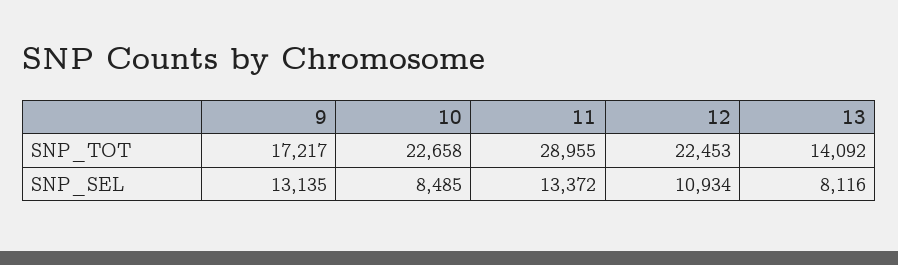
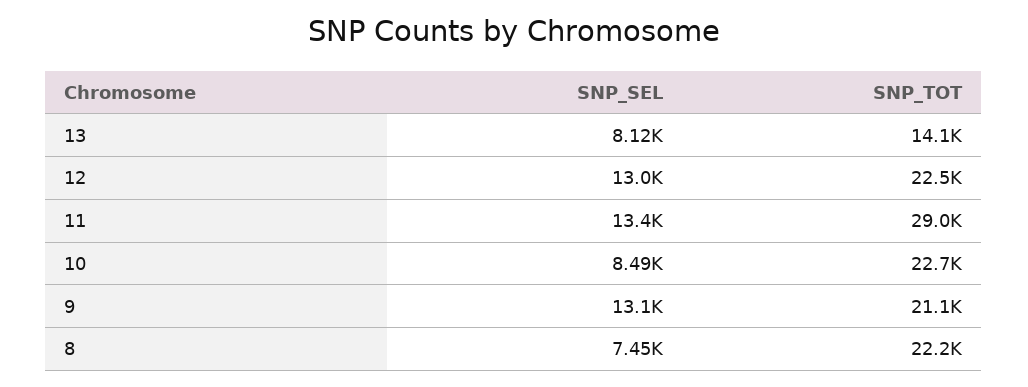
9, SNP_TOT: 17217 -> 21100
12, SNP_SEL: 10934 -> 13000
8, SNP_SEL: none -> 7450
8, SNP_TOT: none -> 22200

